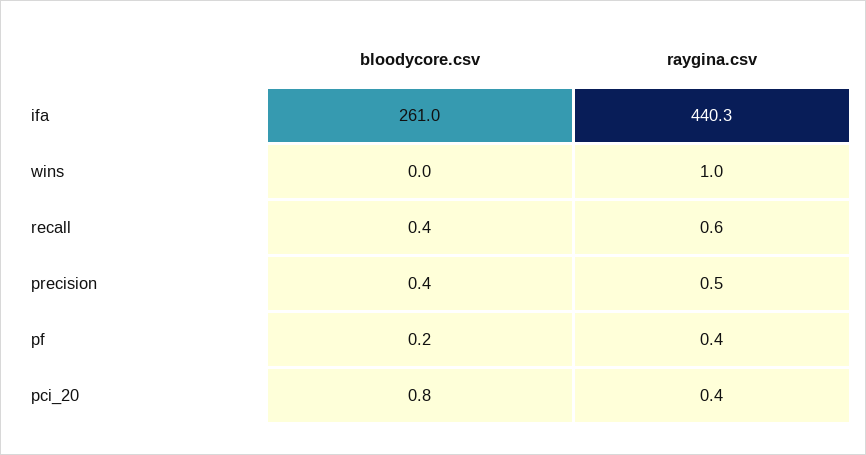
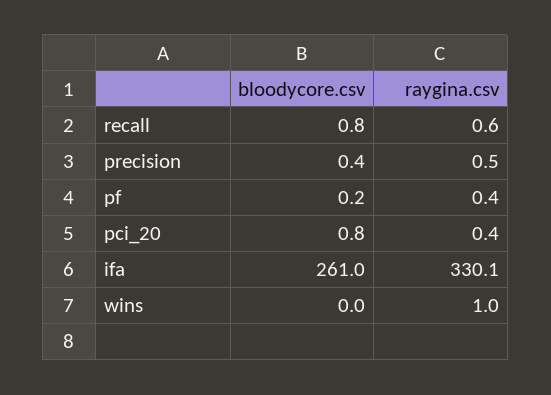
raygina.csv, ifa: 440.3 -> 330.1
bloodycore.csv, recall: 0.4 -> 0.8

